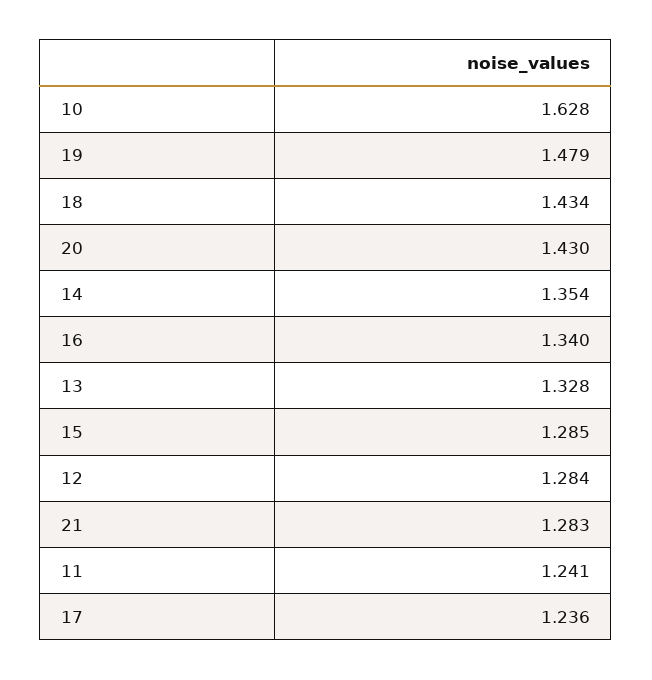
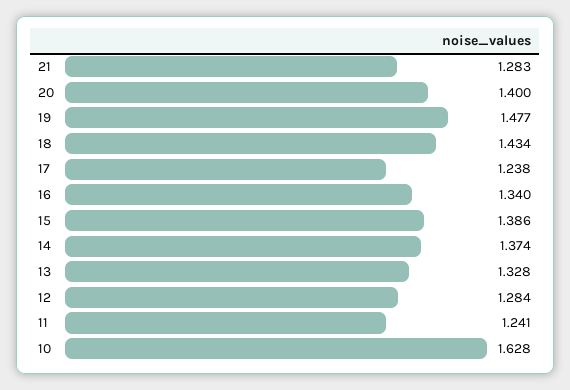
19: 1.479 -> 1.477
20: 1.43 -> 1.4
14: 1.354 -> 1.374
15: 1.285 -> 1.386
17: 1.236 -> 1.238

